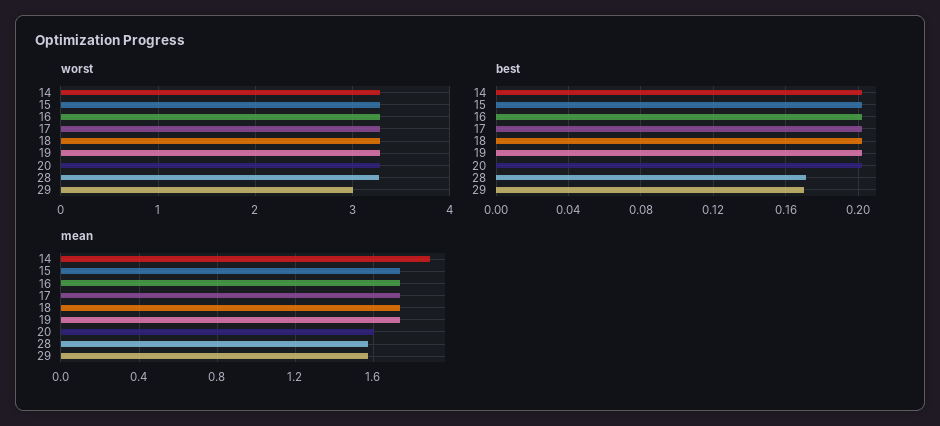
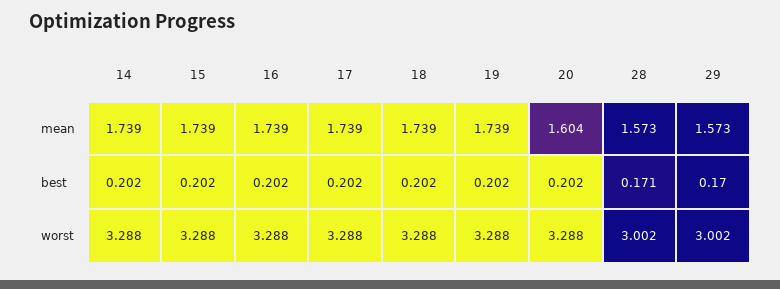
worst, 28: 3.3 -> 3.002
mean, 14: 1.9 -> 1.739

